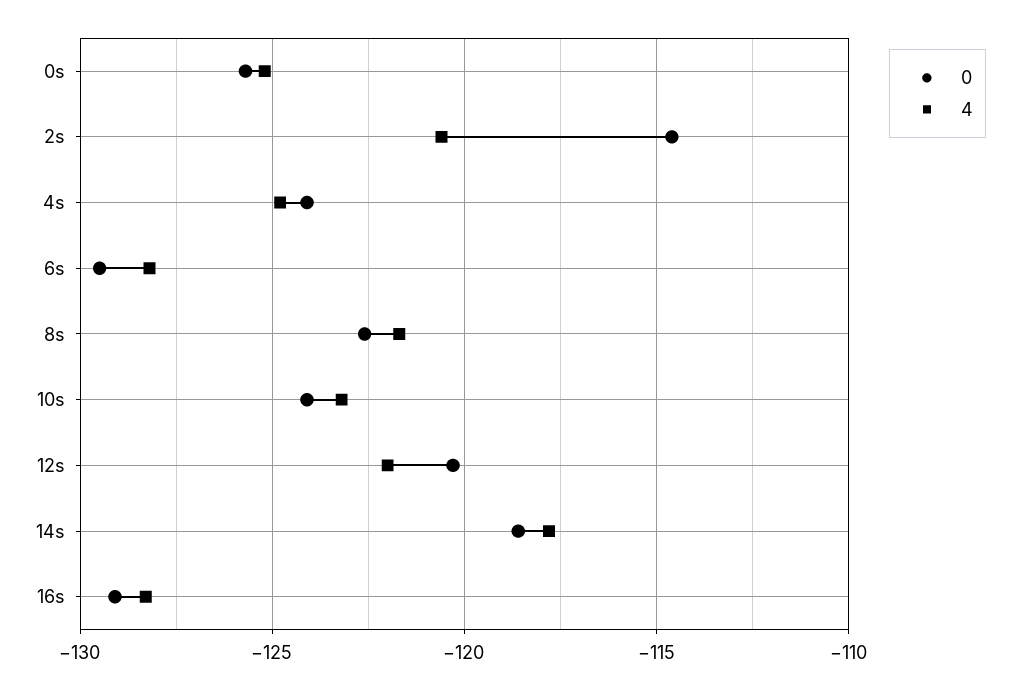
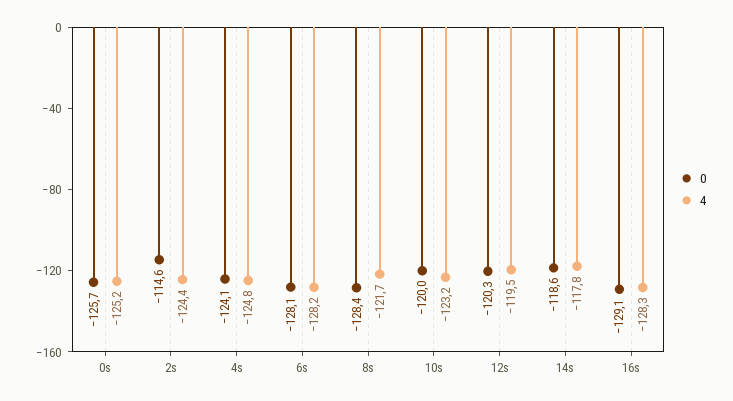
4, 2s: -120.5 -> -124.4
0, 6s: -129.5 -> -128.1
0, 8s: -122.5 -> -128.4
0, 10s: -124 -> -120
4, 12s: -122 -> -119.5

